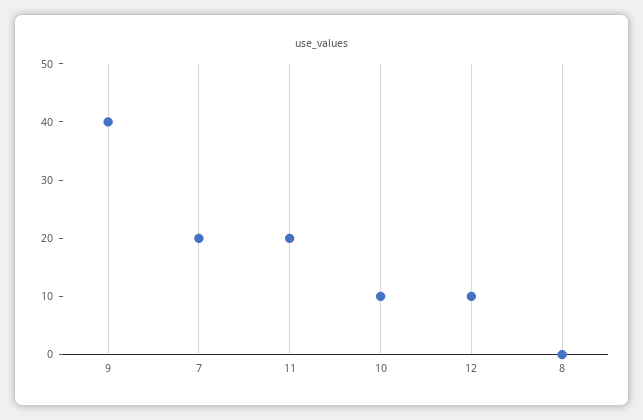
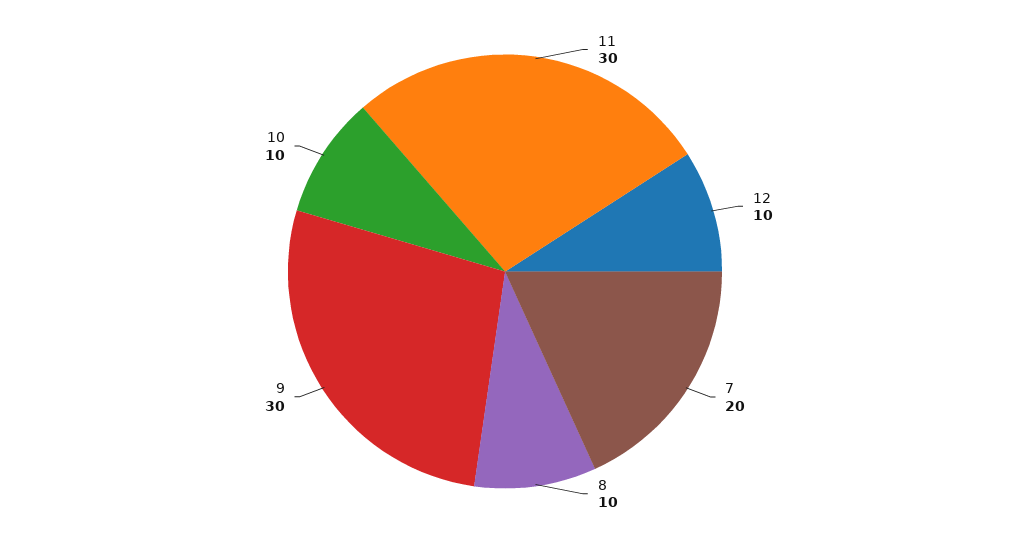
9: 40 -> 30
11: 20 -> 30
8: 0 -> 10

